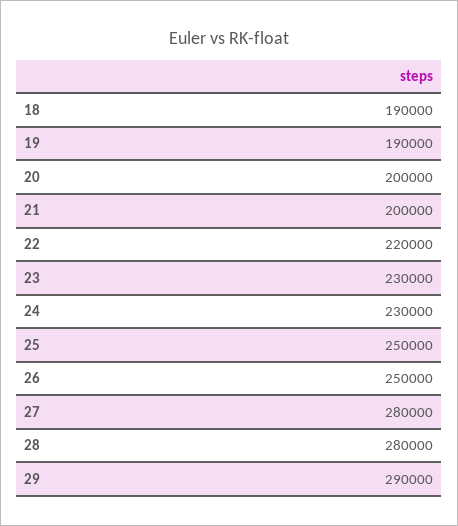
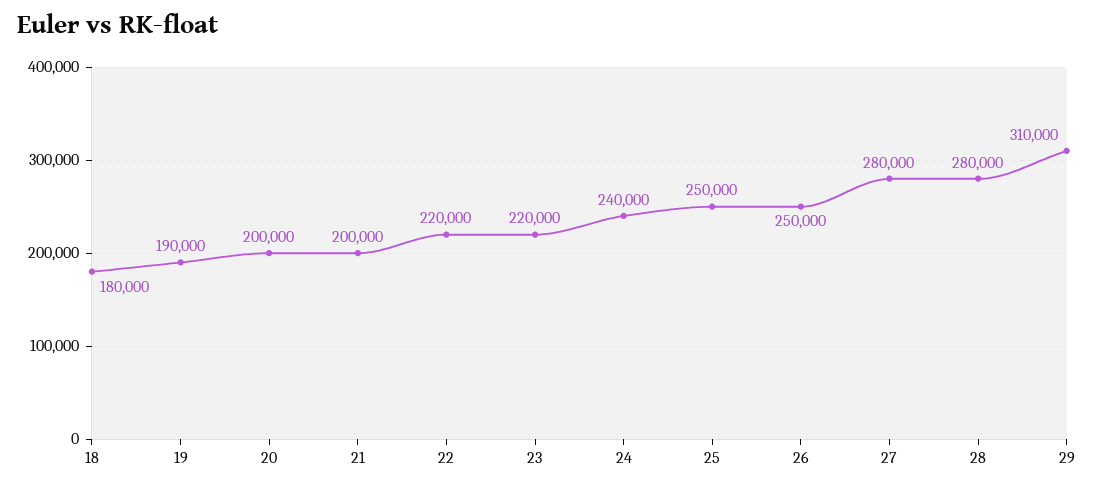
18: 190000 -> 180000
23: 230000 -> 220000
24: 230000 -> 240000
29: 290000 -> 310000

